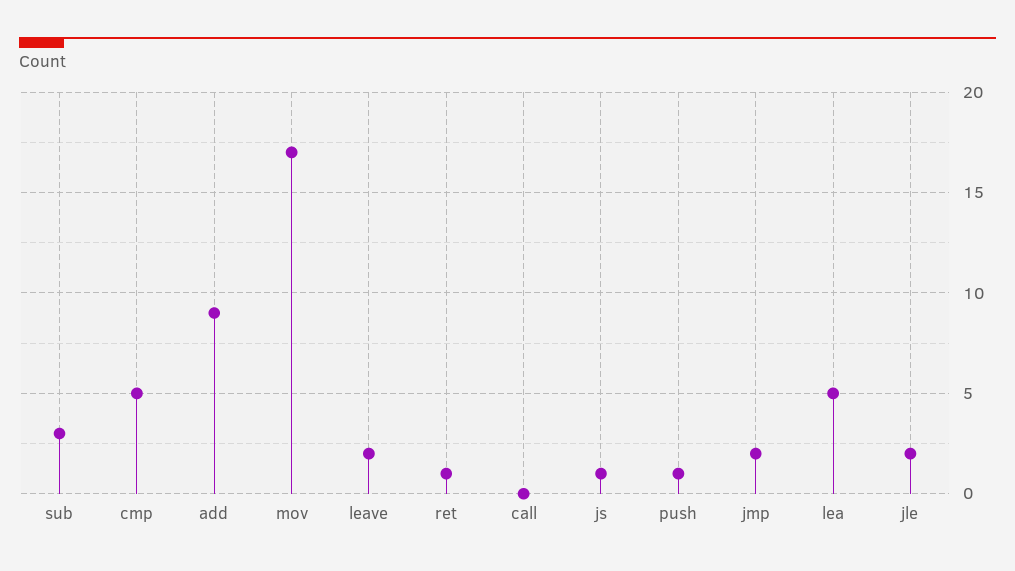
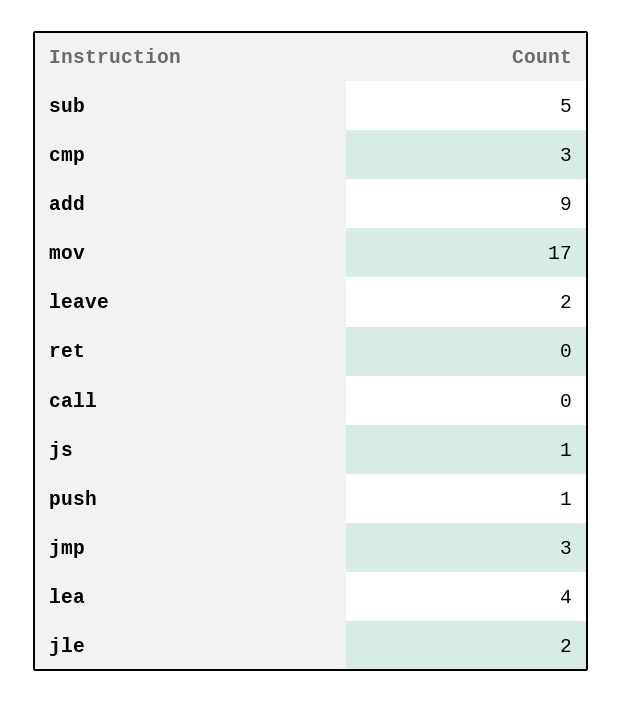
sub: 3 -> 5
cmp: 5 -> 3
ret: 1 -> 0
jmp: 2 -> 3
lea: 5 -> 4

